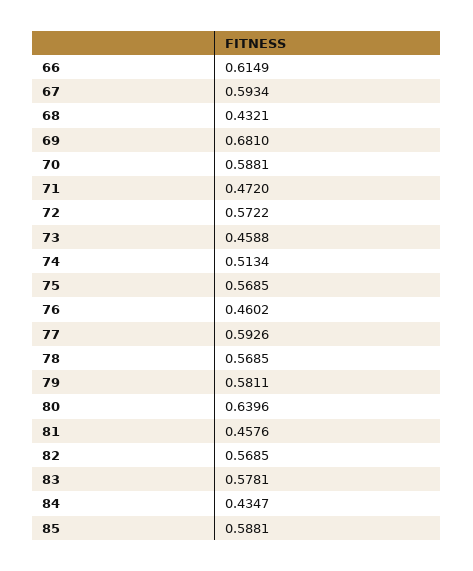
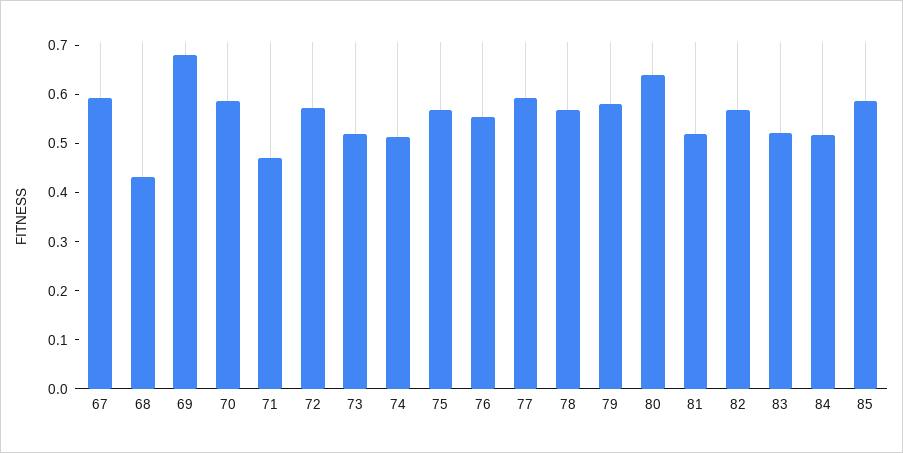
66: 0.6149 -> none
73: 0.4588 -> 0.52
76: 0.4602 -> 0.56
81: 0.4576 -> 0.52
83: 0.5781 -> 0.52
84: 0.4347 -> 0.52

